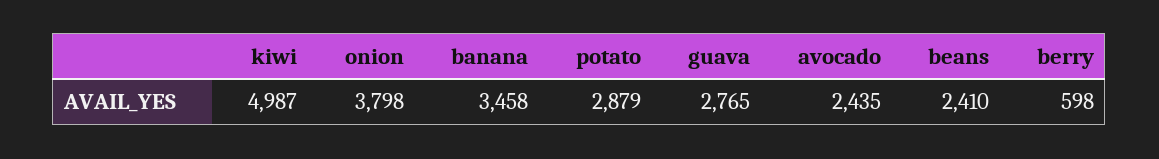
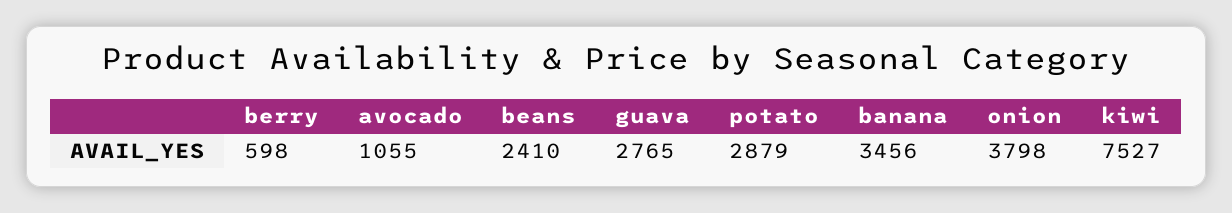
kiwi: 4987 -> 7527
banana: 3458 -> 3456
avocado: 2435 -> 1055

